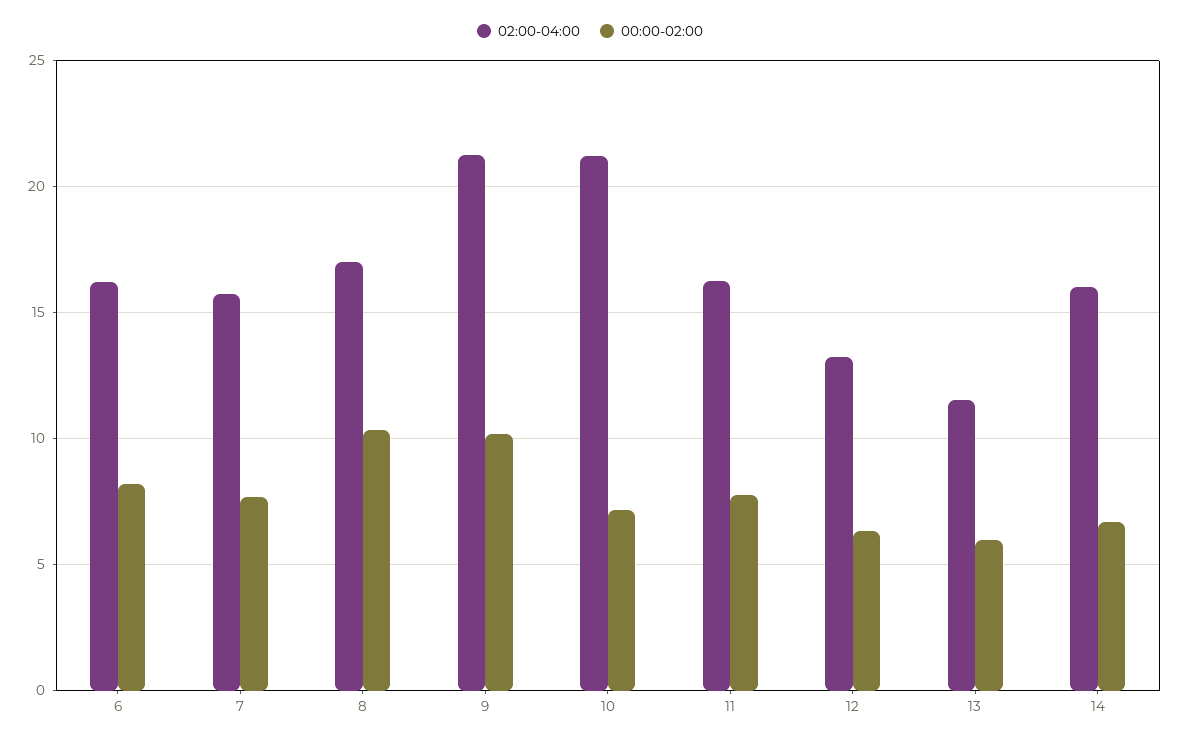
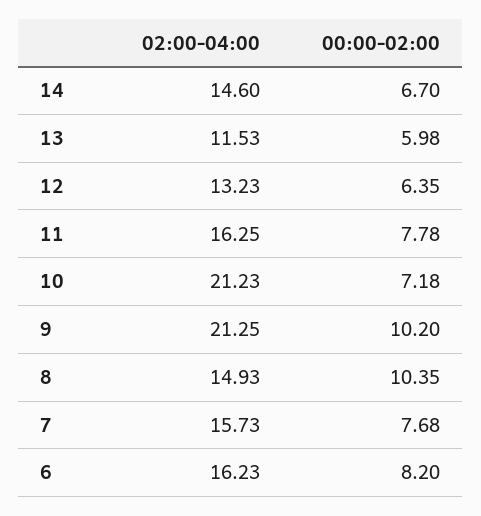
02:00-04:00, 8: 17 -> 14.93
02:00-04:00, 14: 16 -> 14.6

